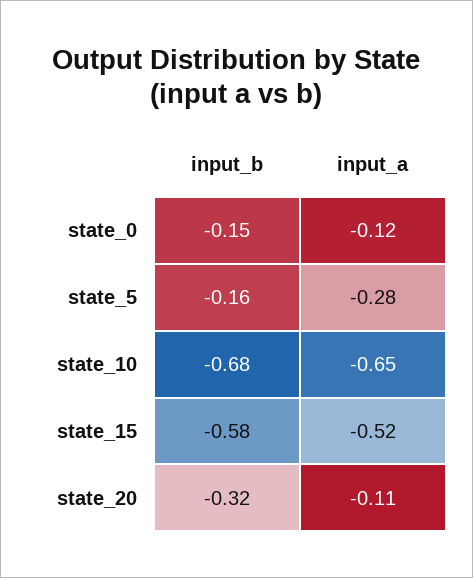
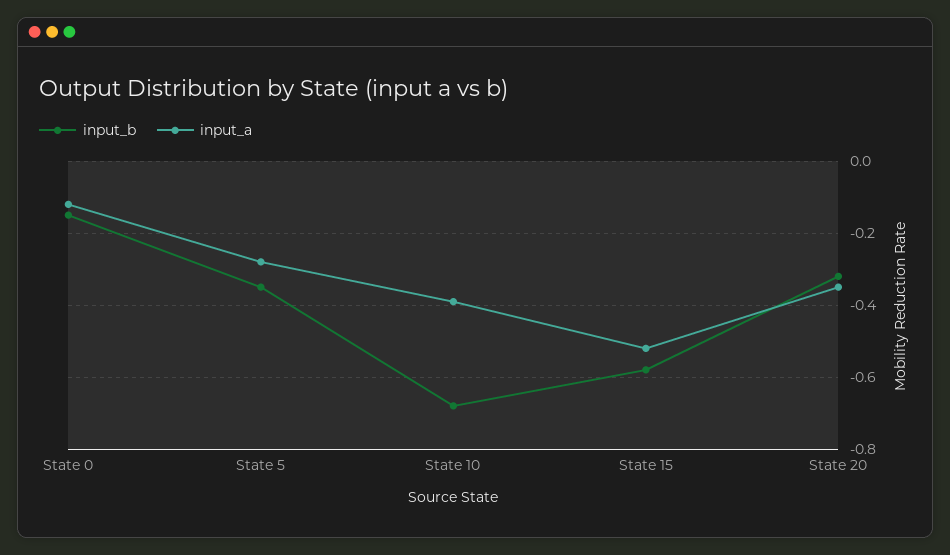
input_b, state_5: -0.16 -> -0.35
input_a, state_10: -0.65 -> -0.4
input_a, state_20: -0.11 -> -0.35

